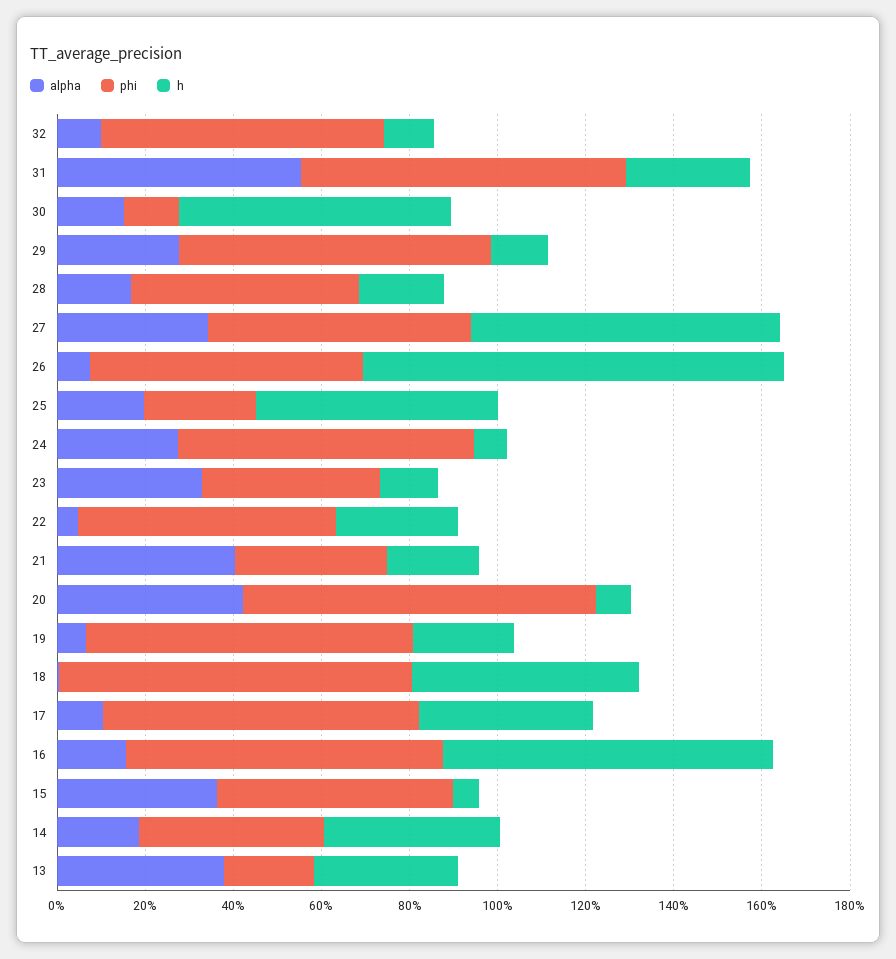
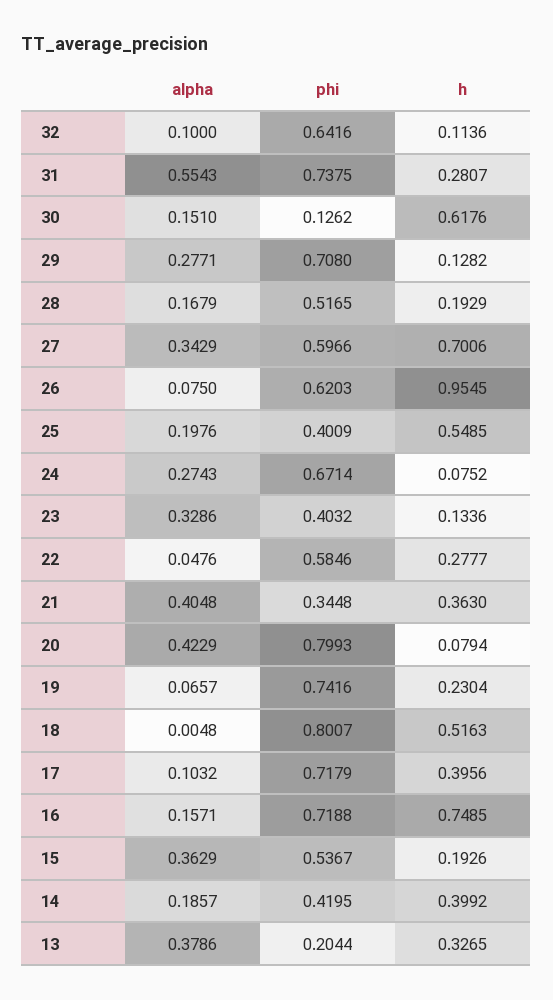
phi, 25: 0.25 -> 0.4009
h, 21: 0.2 -> 0.363
h, 15: 0.05 -> 0.1926

